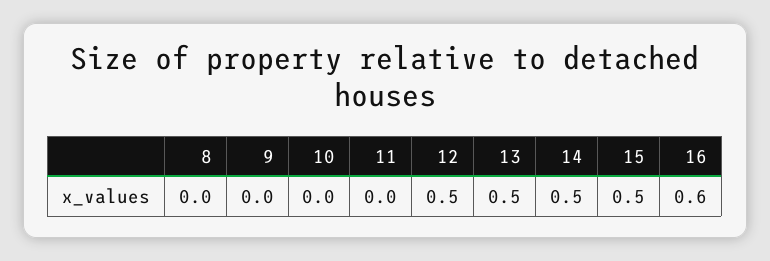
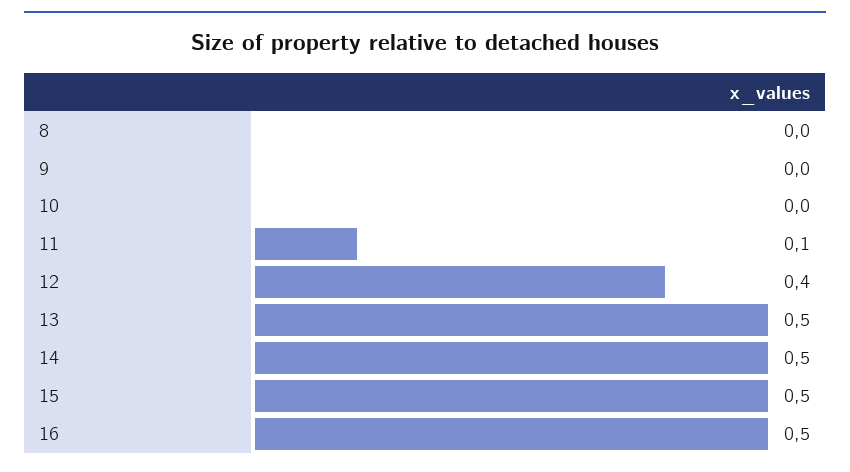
11: 0 -> 0.1
12: 0.5 -> 0.4
16: 0.6 -> 0.5

